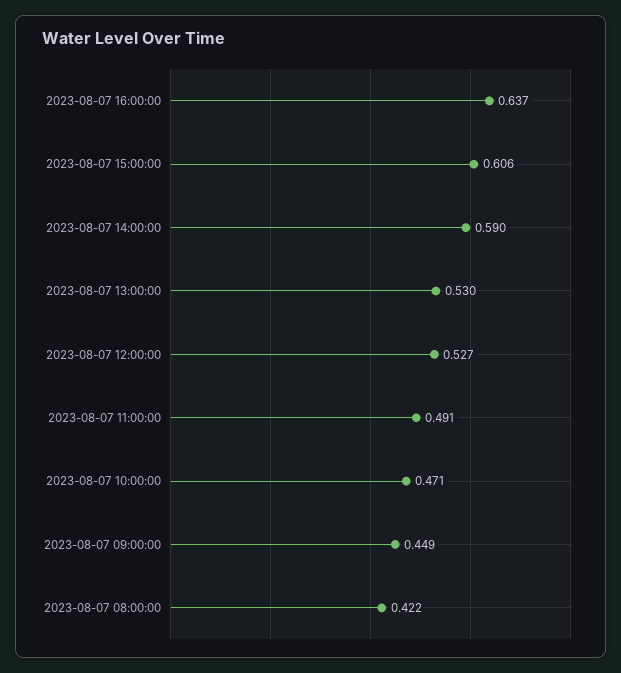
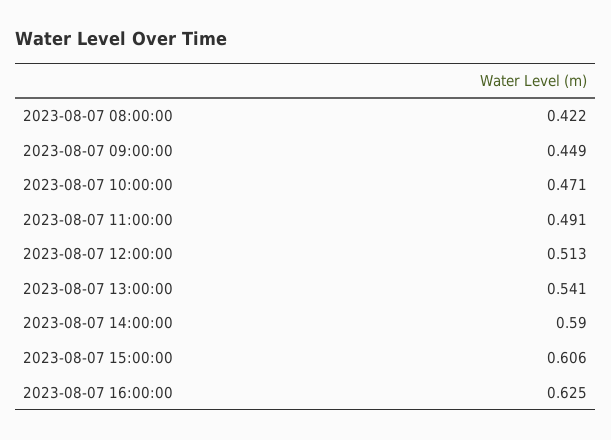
2023-08-07 16:00:00: 0.637 -> 0.625
2023-08-07 13:00:00: 0.53 -> 0.541
2023-08-07 12:00:00: 0.527 -> 0.513

